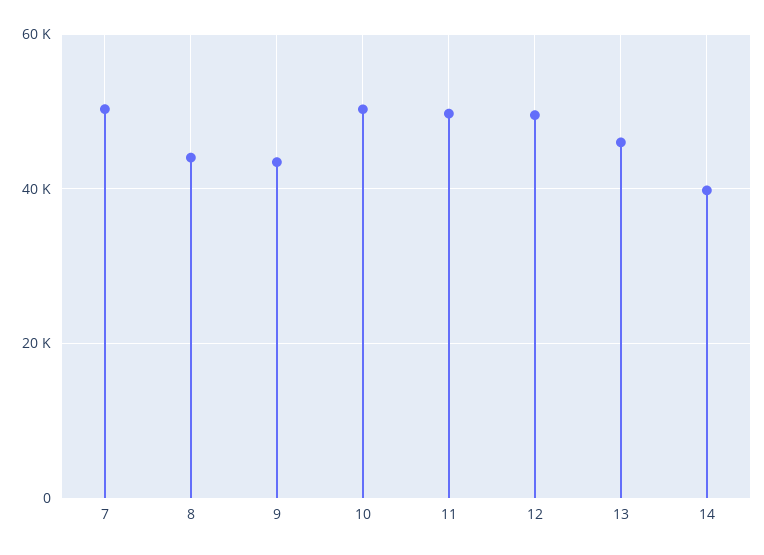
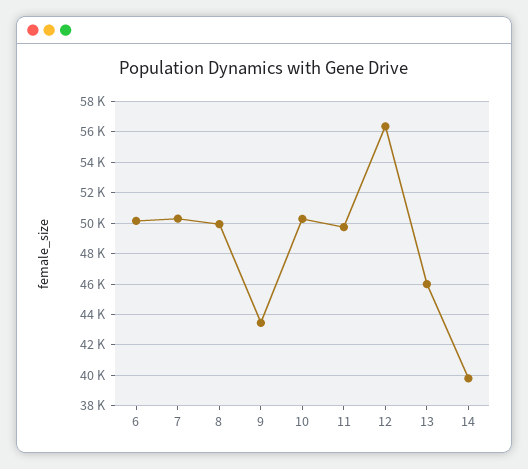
8: 44000 -> 50000
12: 50000 -> 56500
6: none -> 50000

